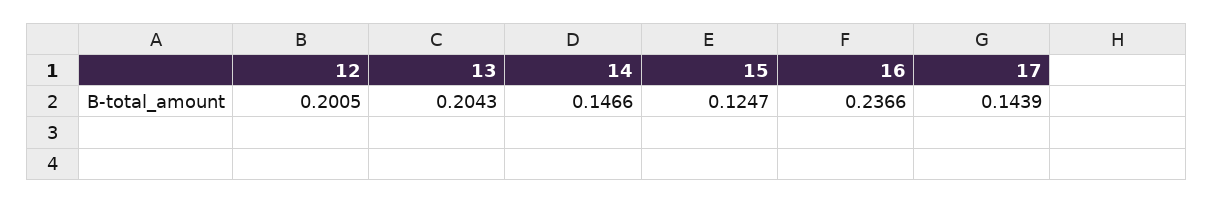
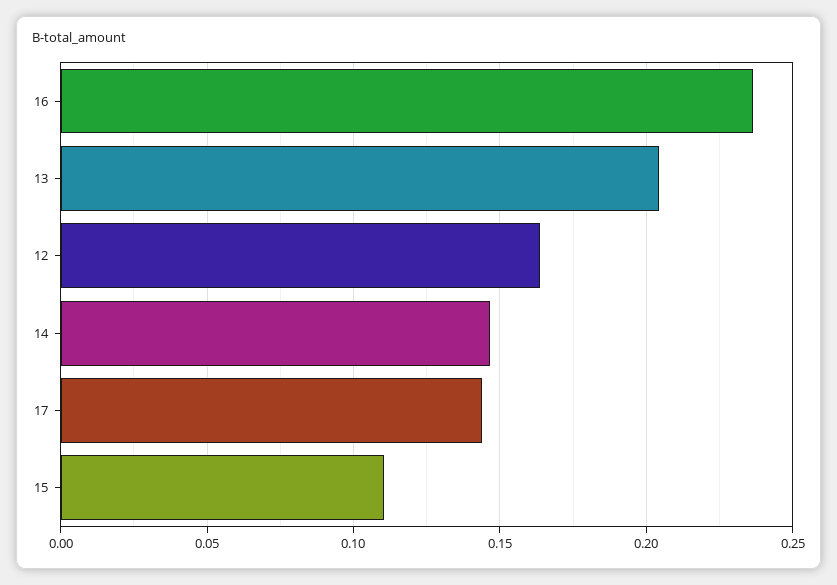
12: 0.2005 -> 0.165
15: 0.1247 -> 0.11

